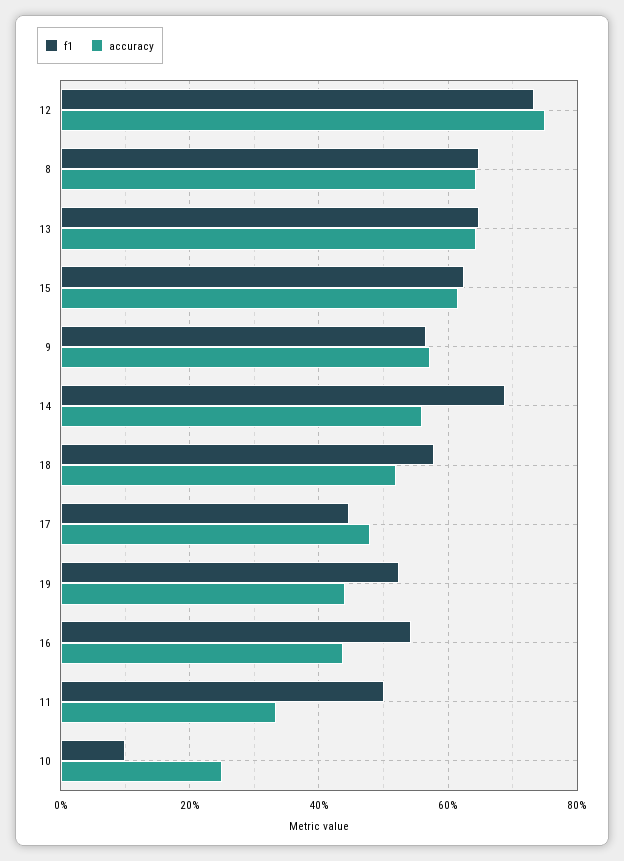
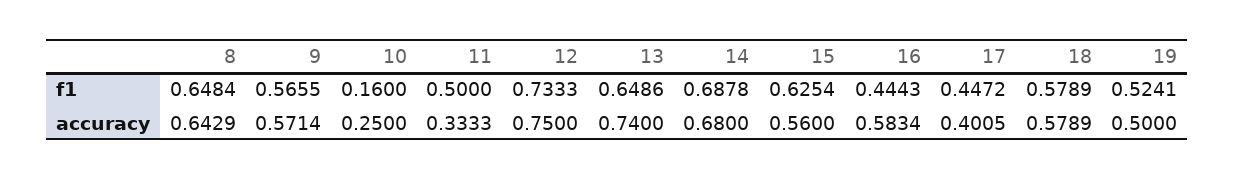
accuracy, 13: 0.64 -> 0.74
accuracy, 15: 0.62 -> 0.56
accuracy, 14: 0.56 -> 0.68
accuracy, 18: 0.52 -> 0.5789
accuracy, 17: 0.48 -> 0.4005
accuracy, 19: 0.44 -> 0.5
f1, 16: 0.54 -> 0.4443
accuracy, 16: 0.44 -> 0.5834
f1, 10: 0.1 -> 0.16

